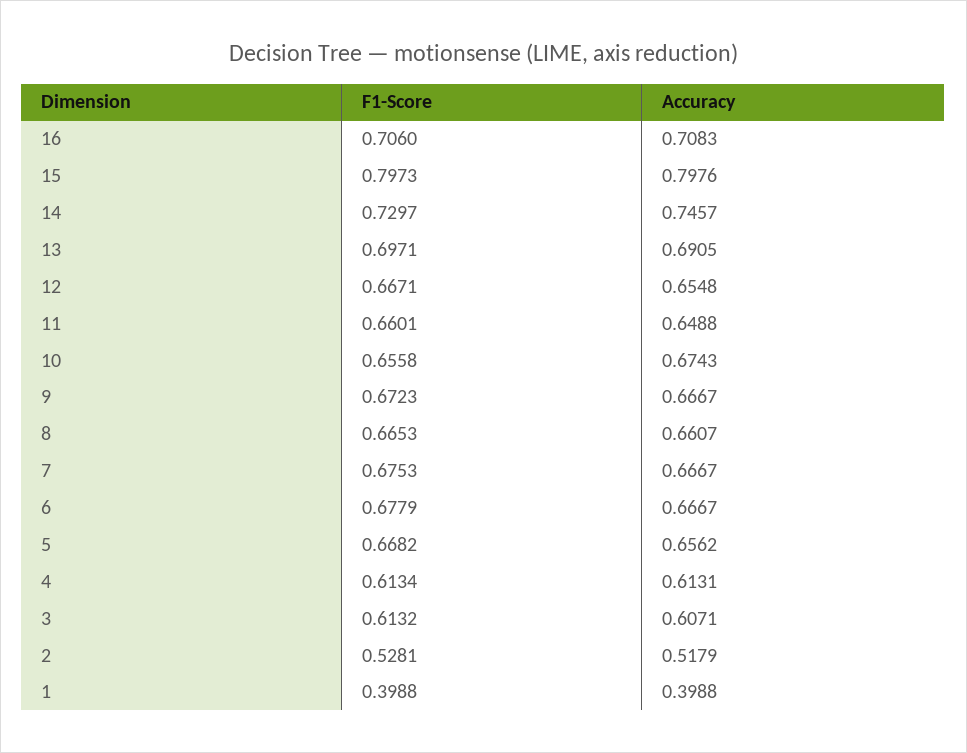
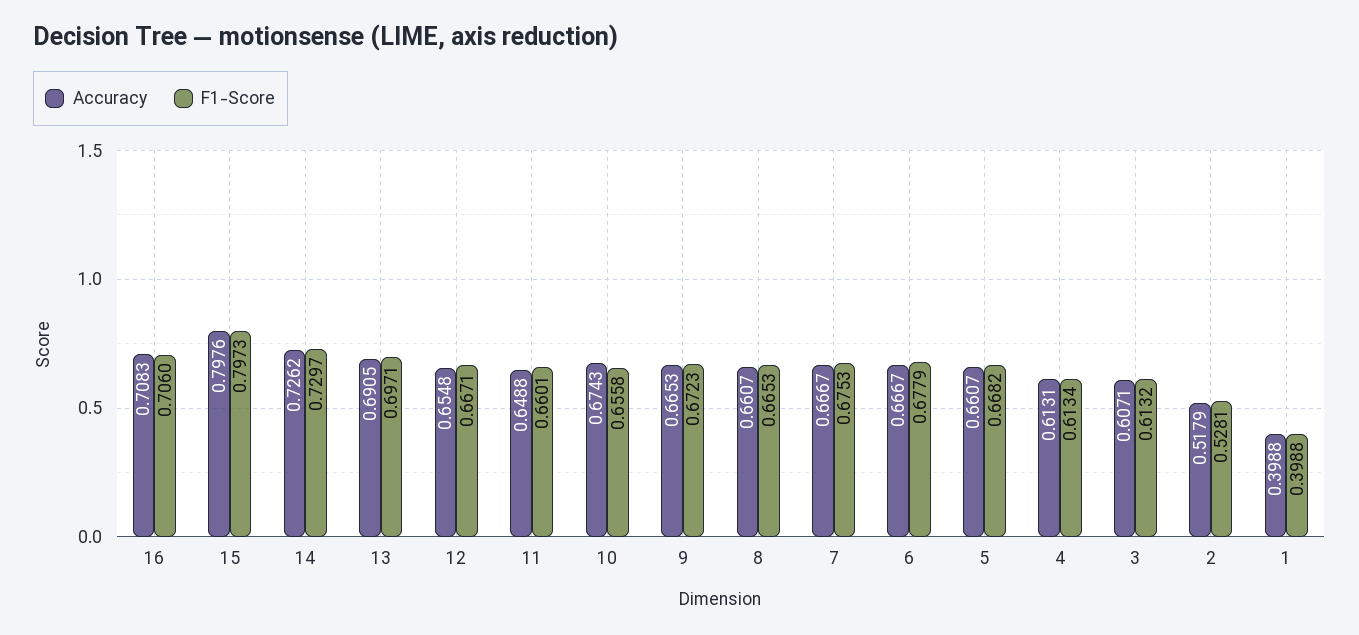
Accuracy, 14: 0.7457 -> 0.7262
Accuracy, 9: 0.6667 -> 0.6653
Accuracy, 5: 0.6562 -> 0.6607

